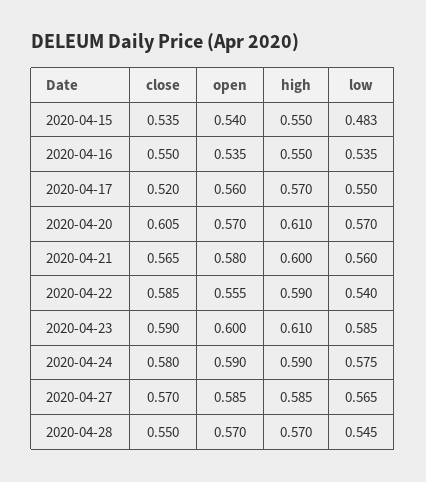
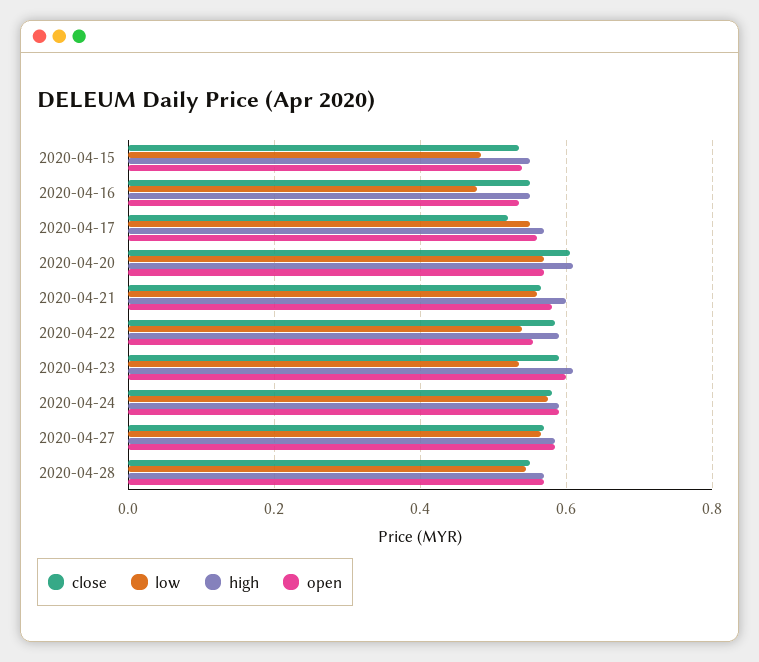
low, 2020-04-16: 0.535 -> 0.48
low, 2020-04-23: 0.585 -> 0.54

